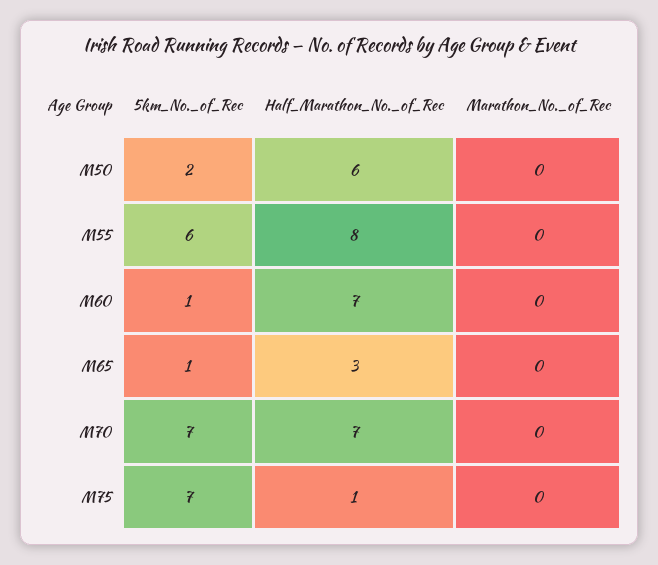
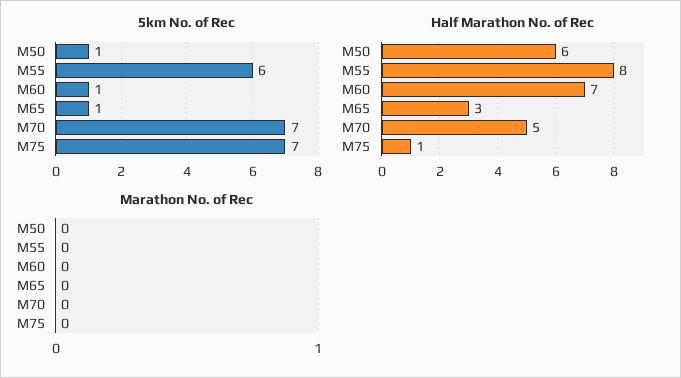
5km_No._of_Rec, M50: 2 -> 1
Half_Marathon_No._of_Rec, M70: 7 -> 5

